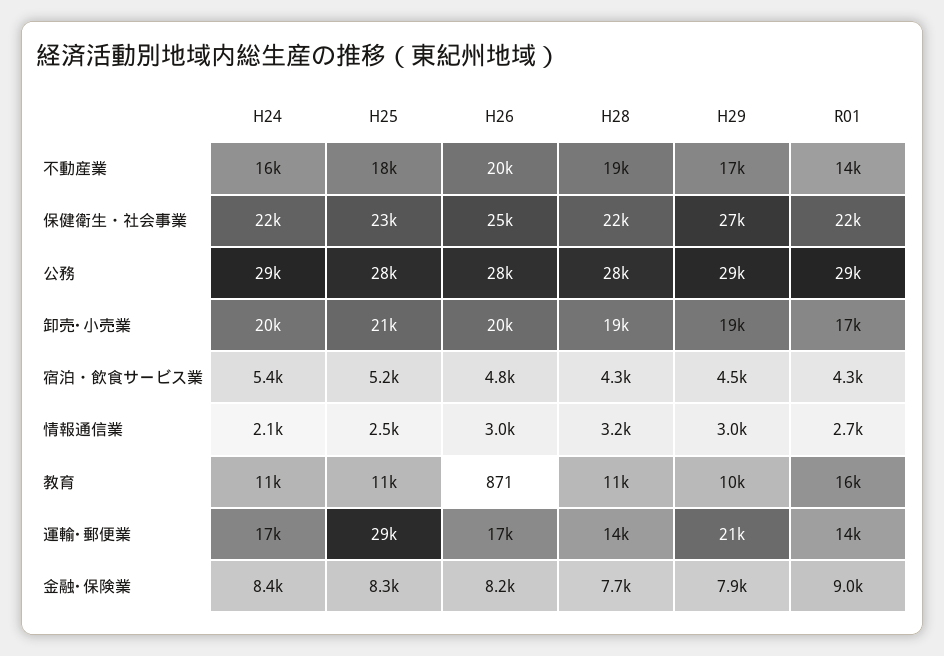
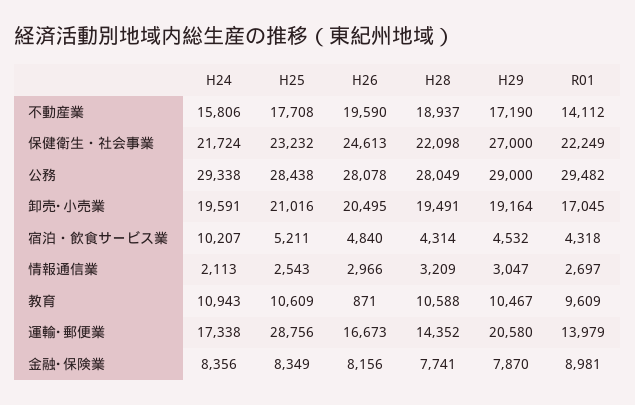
H24, 宿泊・飲食サービス業: 5400 -> 10207
R01, 教育: 16000 -> 9609

